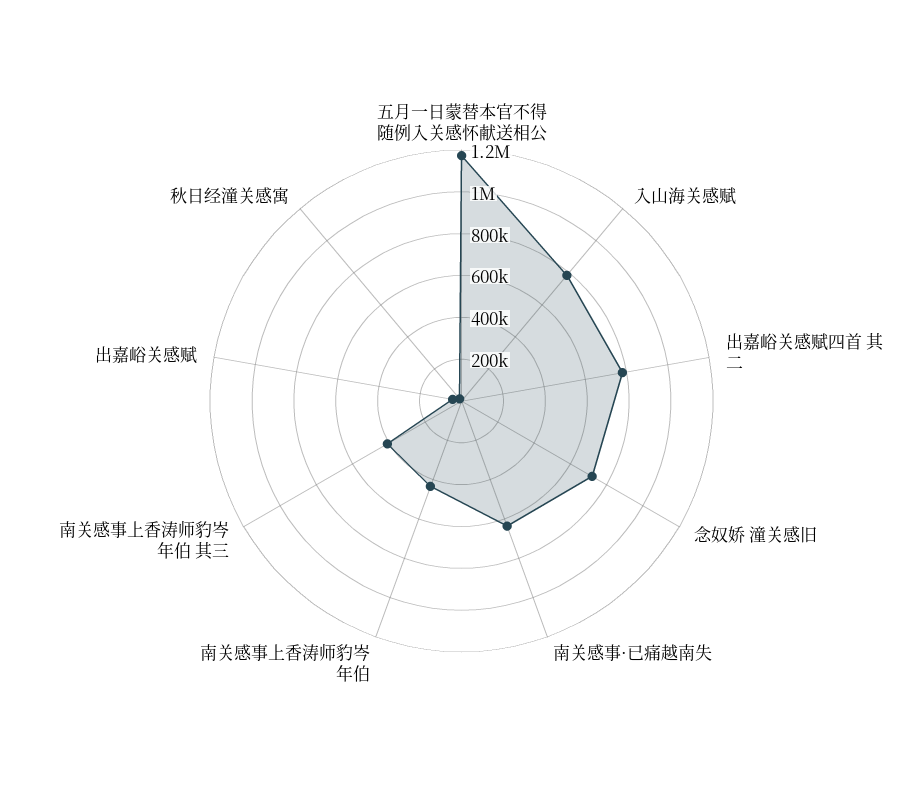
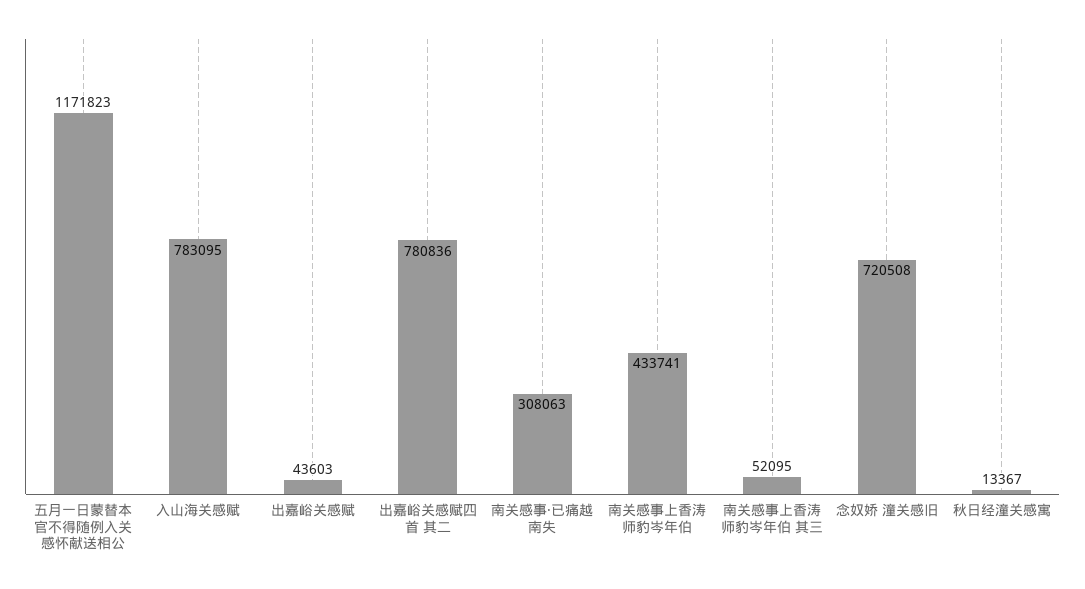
南关感事·已痛越南失: 650000 -> 308063
南关感事上香涛师豹岑年伯 其三: 400000 -> 52095

